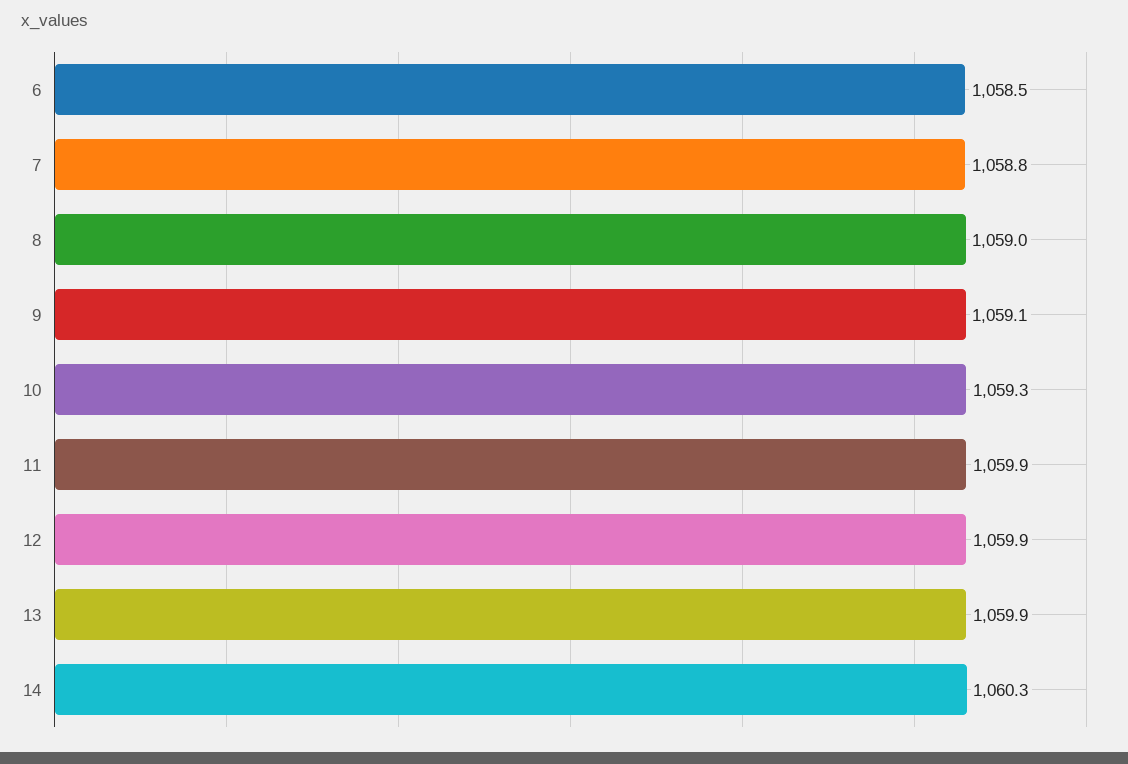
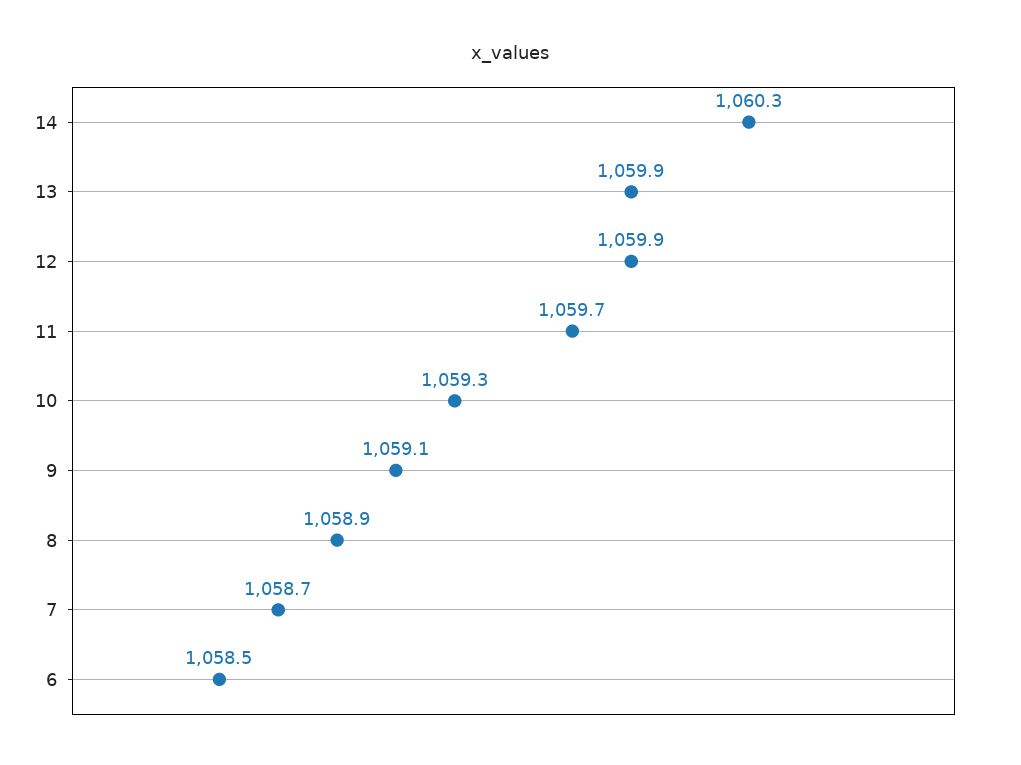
7: 1058.8 -> 1058.7
8: 1059 -> 1058.9
11: 1059.9 -> 1059.7

